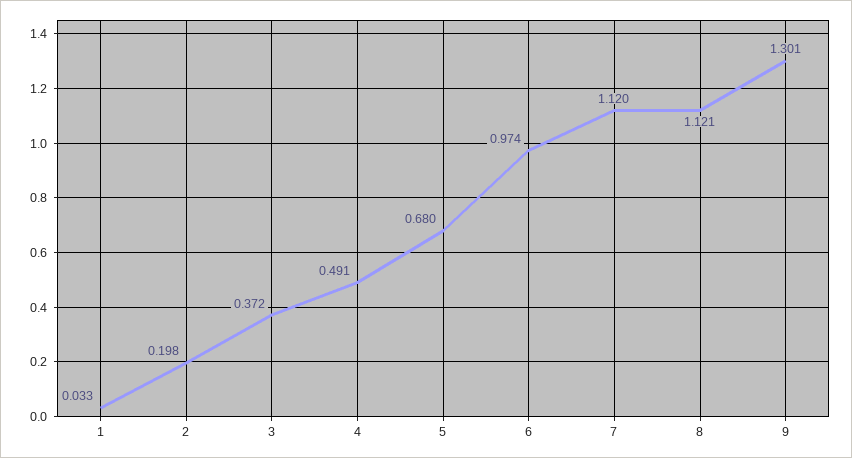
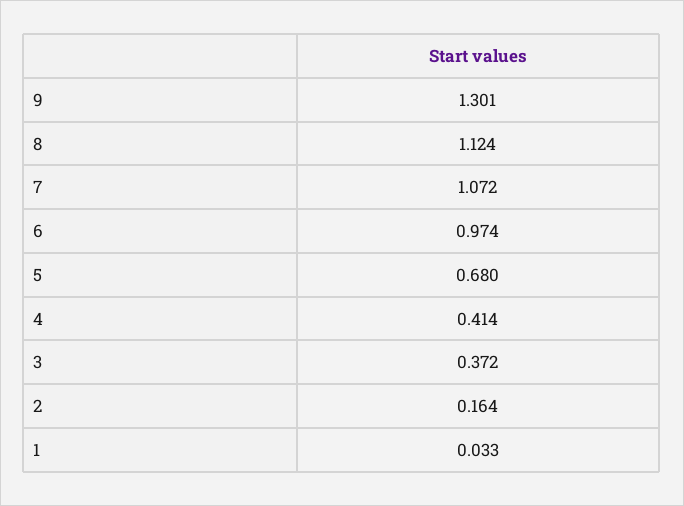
2: 0.198 -> 0.164
4: 0.491 -> 0.414
7: 1.12 -> 1.072
8: 1.121 -> 1.124

